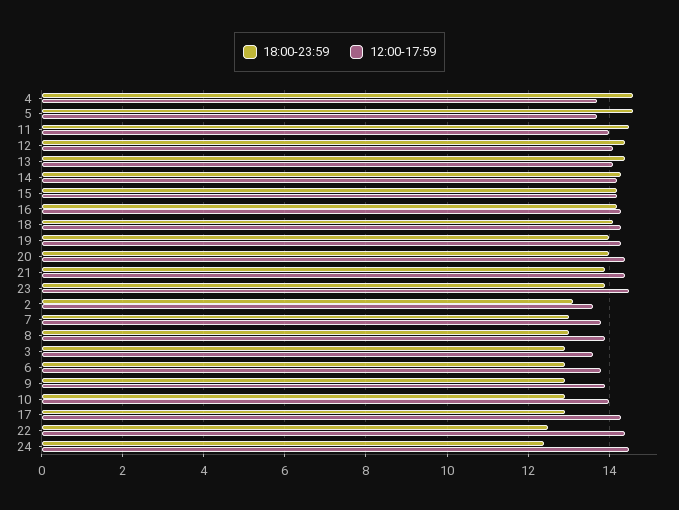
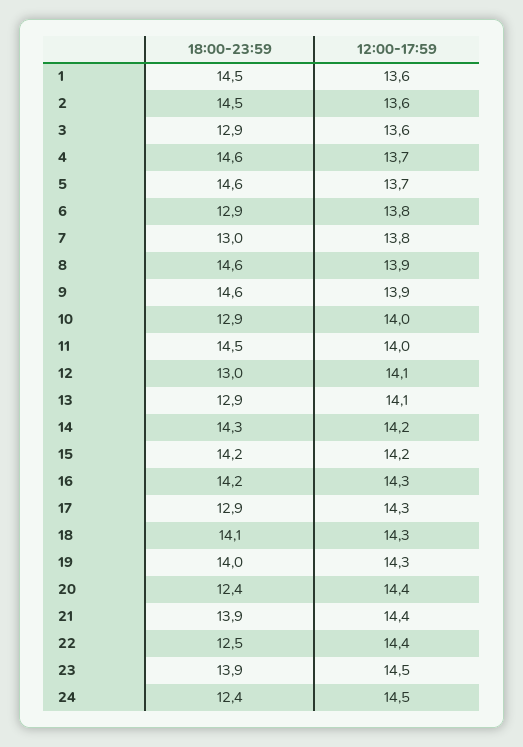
18:00-23:59, 12: 14.5 -> 13
18:00-23:59, 13: 14.5 -> 12.9
18:00-23:59, 20: 14 -> 12.4
18:00-23:59, 2: 13 -> 14.5
18:00-23:59, 8: 13 -> 14.6
18:00-23:59, 9: 13 -> 14.6
18:00-23:59, 1: none -> 14.5
12:00-17:59, 1: none -> 13.6

